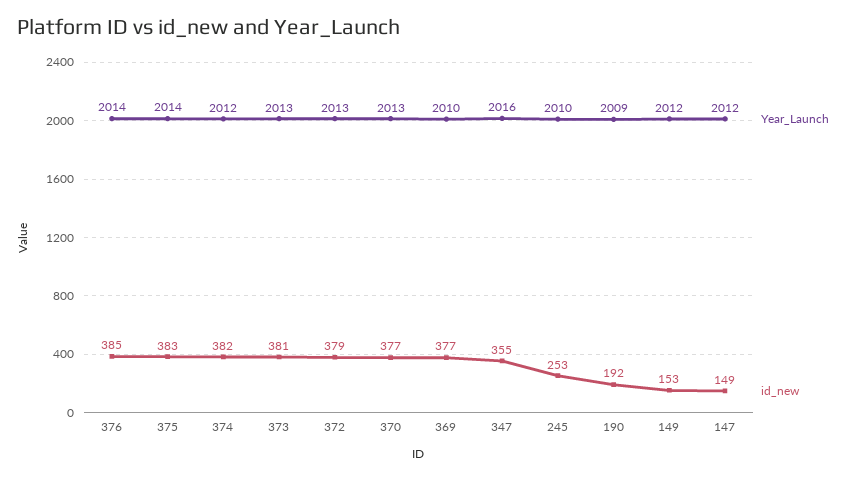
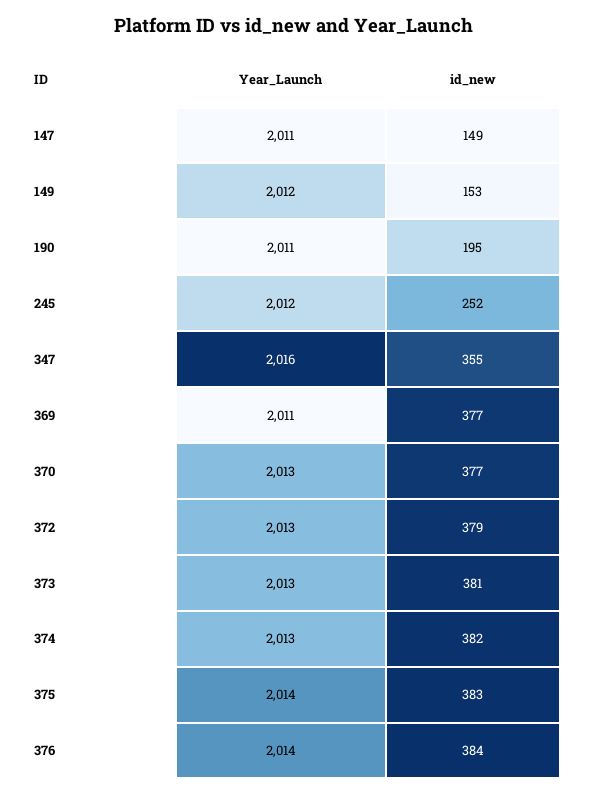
id_new, 376: 385 -> 384
Year_Launch, 374: 2012 -> 2013
Year_Launch, 369: 2010 -> 2011
Year_Launch, 245: 2010 -> 2012
id_new, 245: 253 -> 252
Year_Launch, 190: 2009 -> 2011
id_new, 190: 192 -> 195
Year_Launch, 147: 2012 -> 2011

